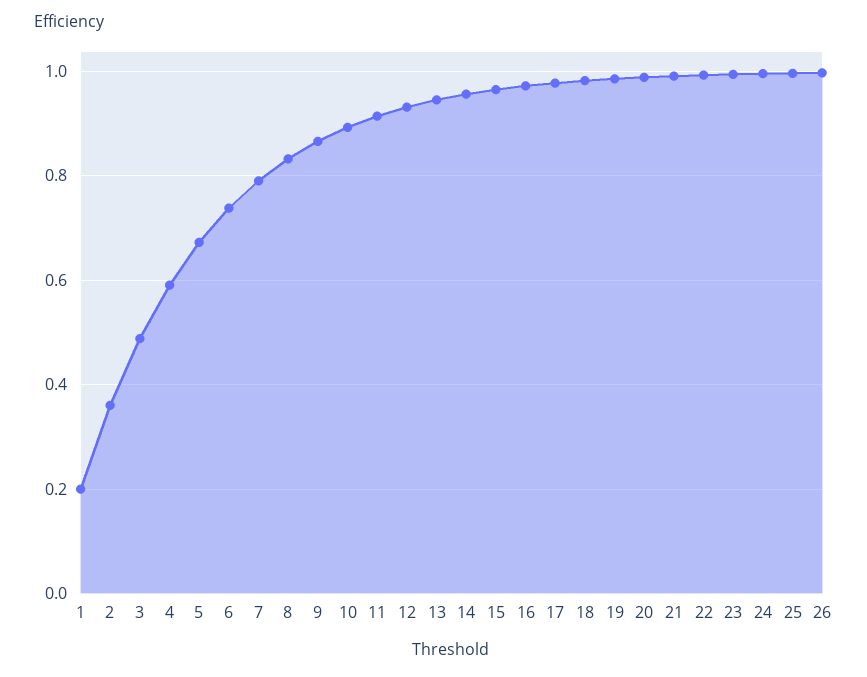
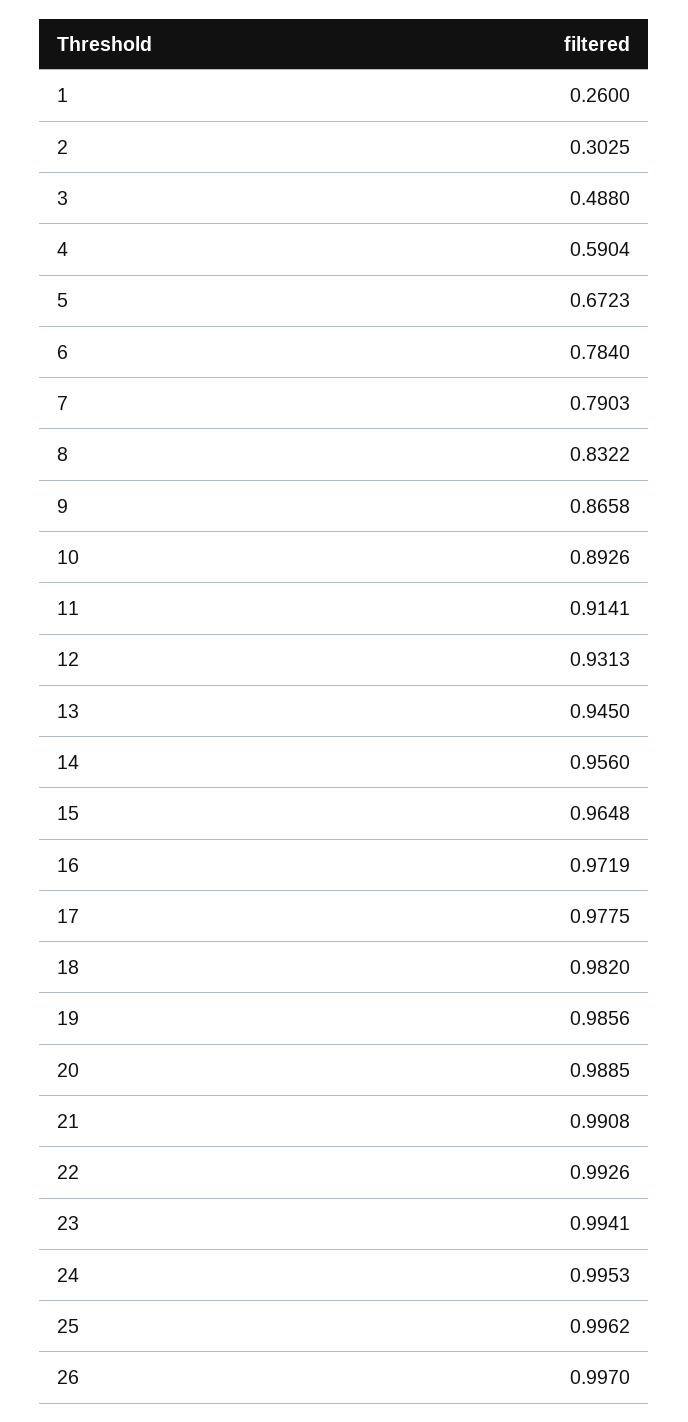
1: 0.2 -> 0.26
2: 0.36 -> 0.3025
6: 0.74 -> 0.784

